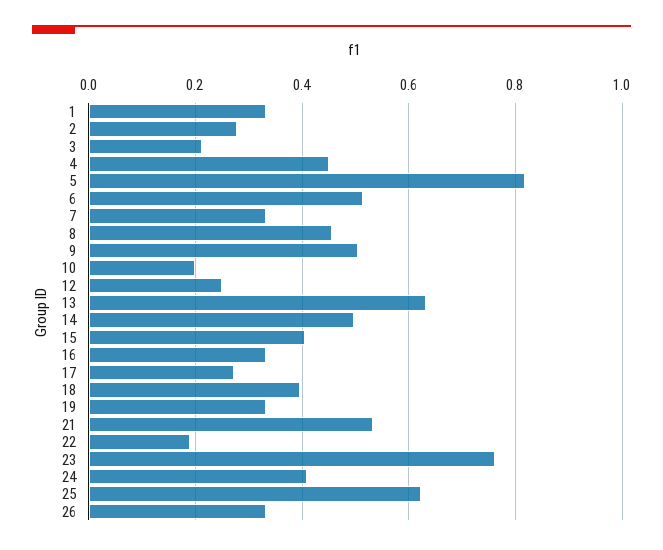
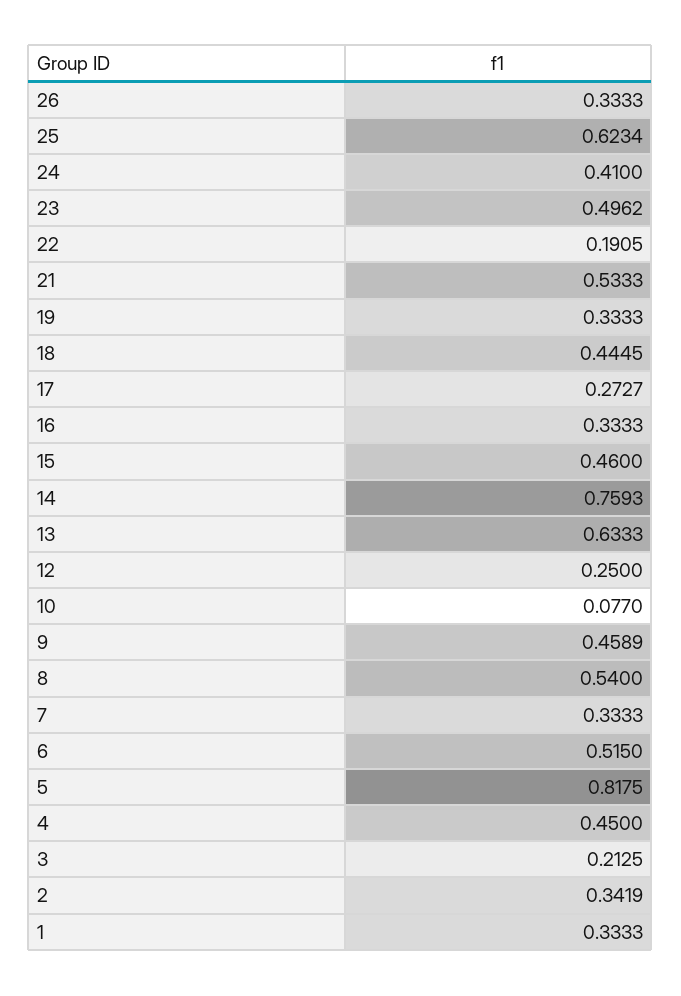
2: 0.28 -> 0.3419
8: 0.46 -> 0.54
9: 0.5 -> 0.4589
10: 0.2 -> 0.077
14: 0.5 -> 0.7593
15: 0.4 -> 0.46
18: 0.4 -> 0.4445
23: 0.76 -> 0.4962

